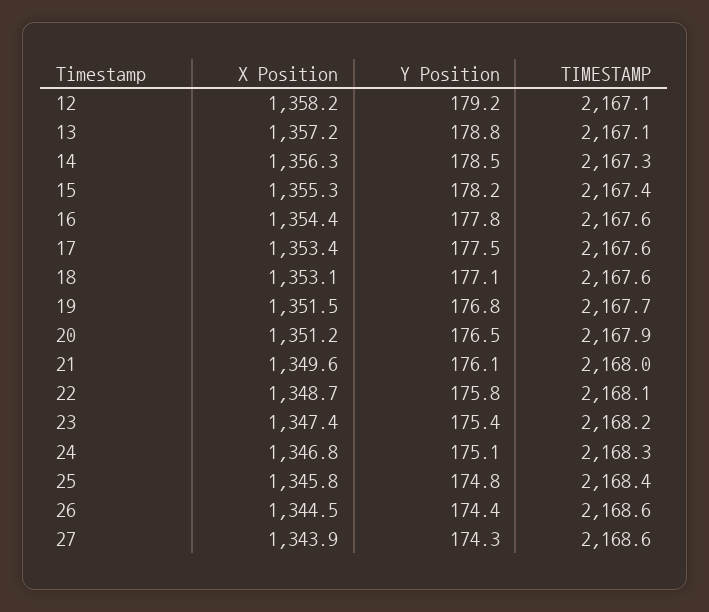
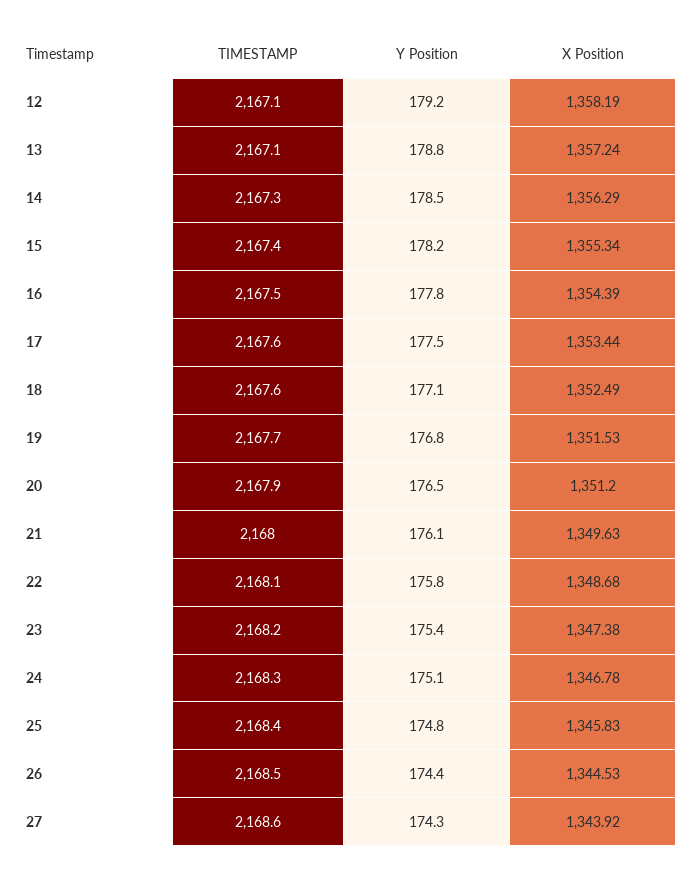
TIMESTAMP, 16: 2167.6 -> 2167.5
X Position, 18: 1353.1 -> 1352.49
TIMESTAMP, 26: 2168.6 -> 2168.5

